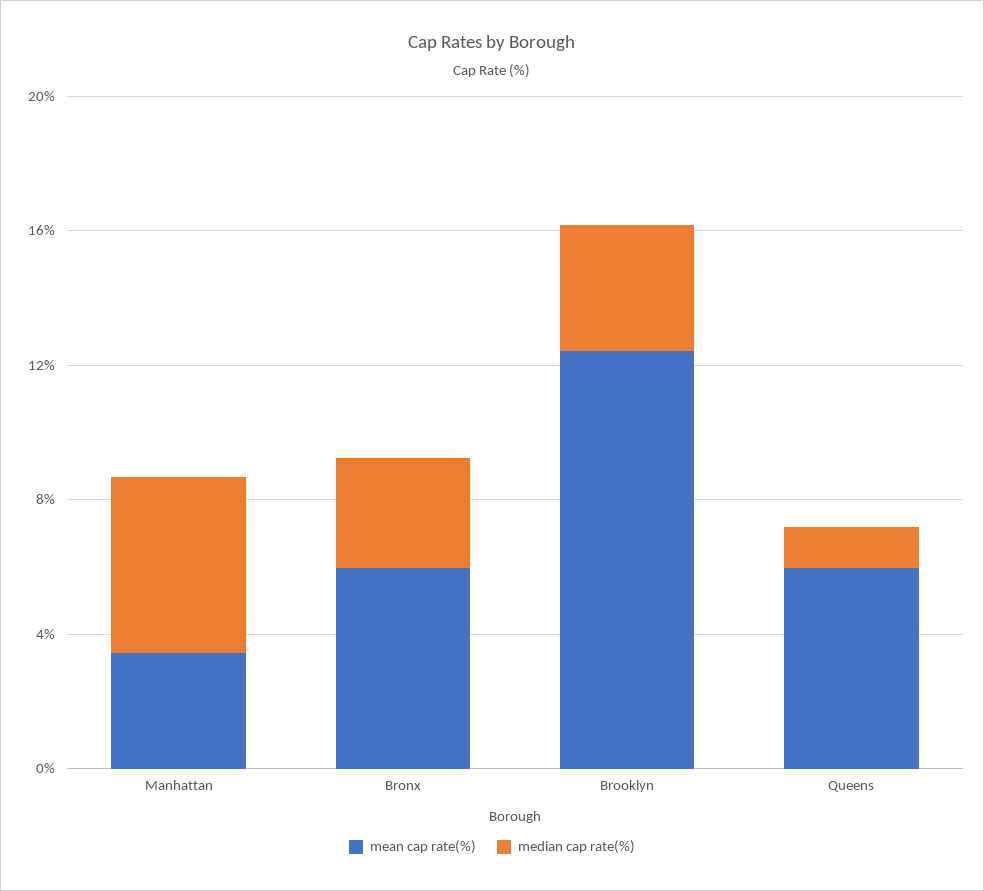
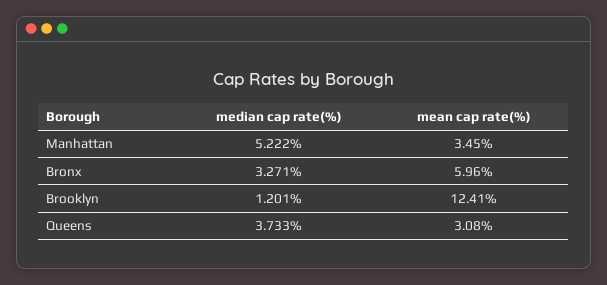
median cap rate(%), Brooklyn: 4 -> 1.201
mean cap rate(%), Queens: 6 -> 3.08
median cap rate(%), Queens: 1 -> 3.733

